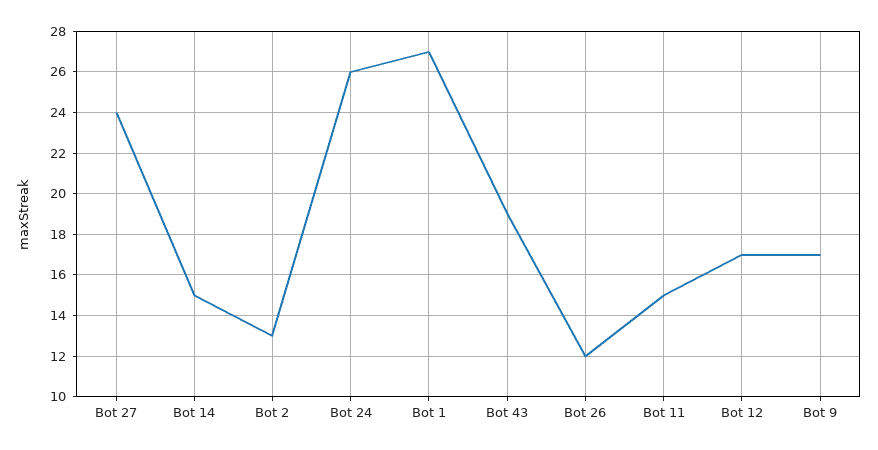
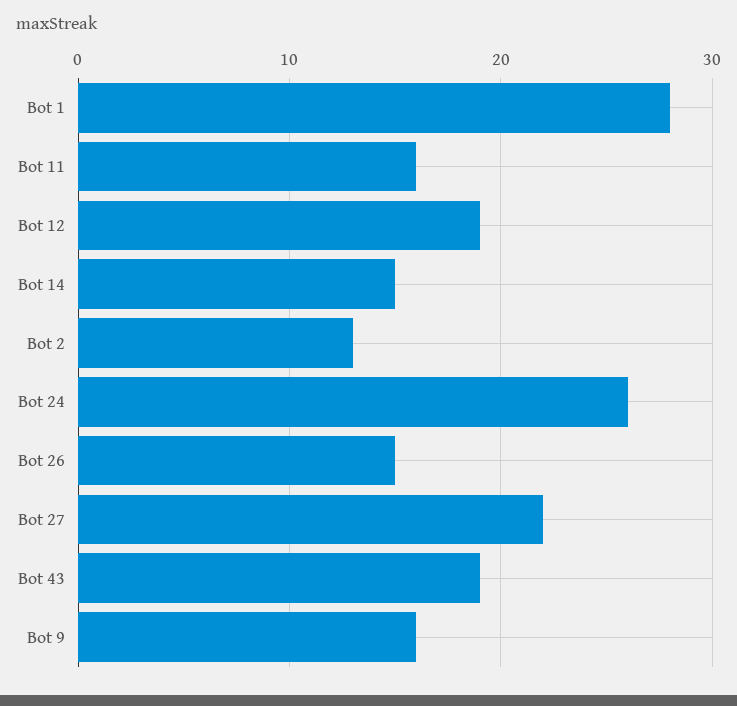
Bot 27: 24 -> 22
Bot 1: 27 -> 28
Bot 26: 12 -> 15
Bot 11: 15 -> 16
Bot 12: 17 -> 19
Bot 9: 17 -> 16

